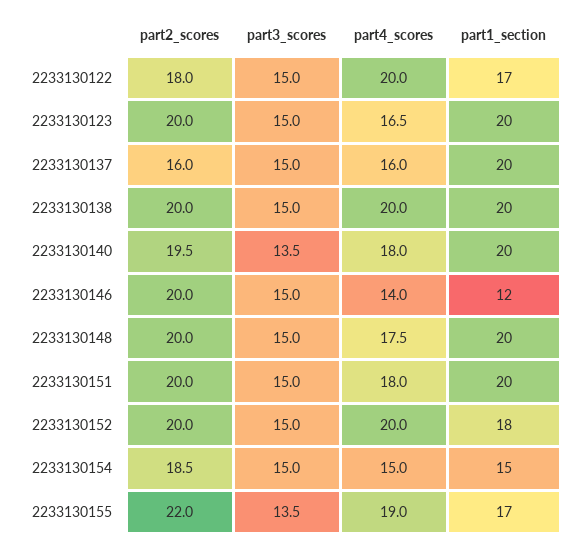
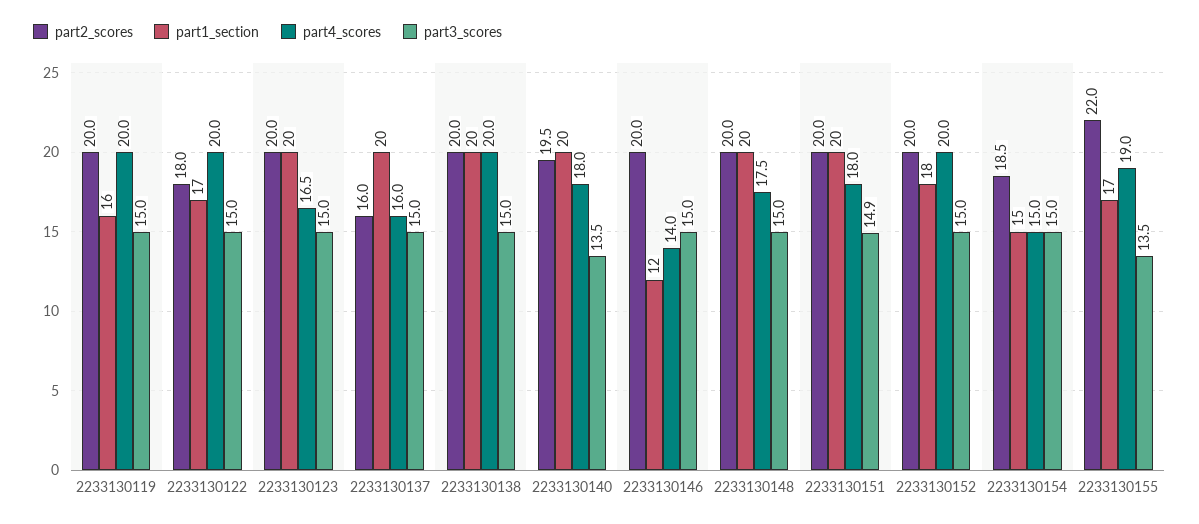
part3_scores, 2233130151: 15 -> 14.9
part2_scores, 2233130119: none -> 20
part1_section, 2233130119: none -> 16
part4_scores, 2233130119: none -> 20
part3_scores, 2233130119: none -> 15

